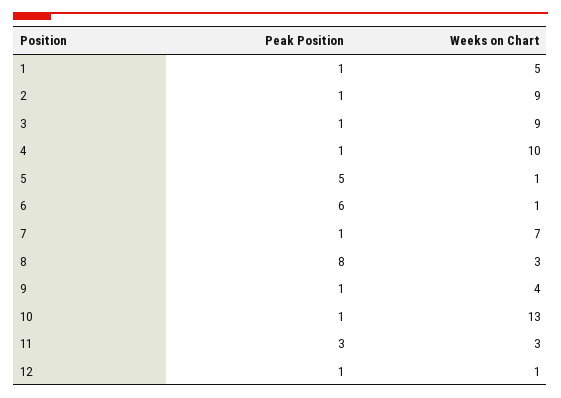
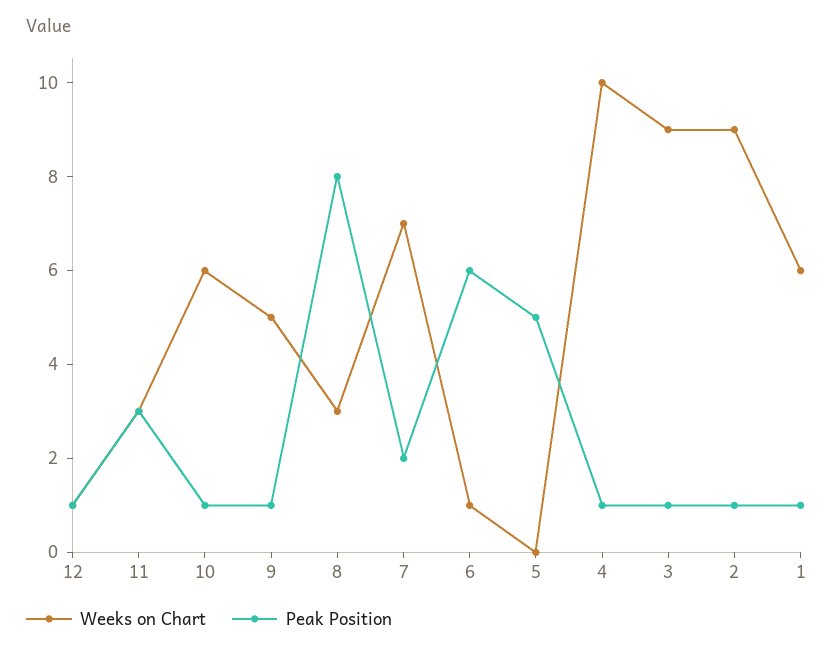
Weeks on Chart, 1: 5 -> 6
Weeks on Chart, 5: 1 -> 0
Peak Position, 7: 1 -> 2
Weeks on Chart, 9: 4 -> 5
Weeks on Chart, 10: 13 -> 6

